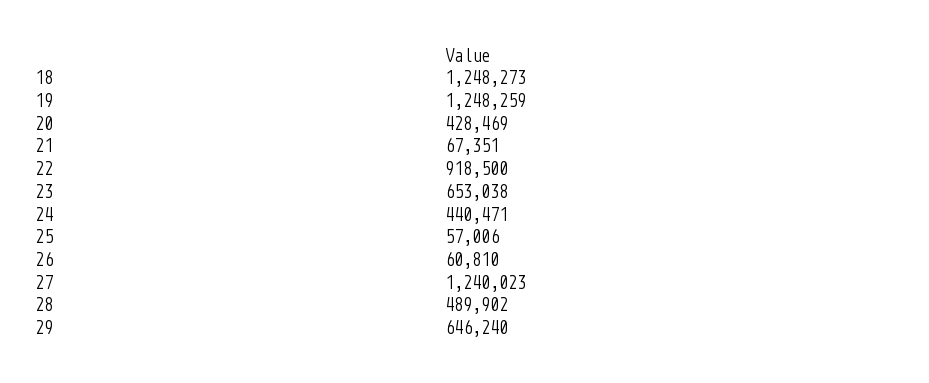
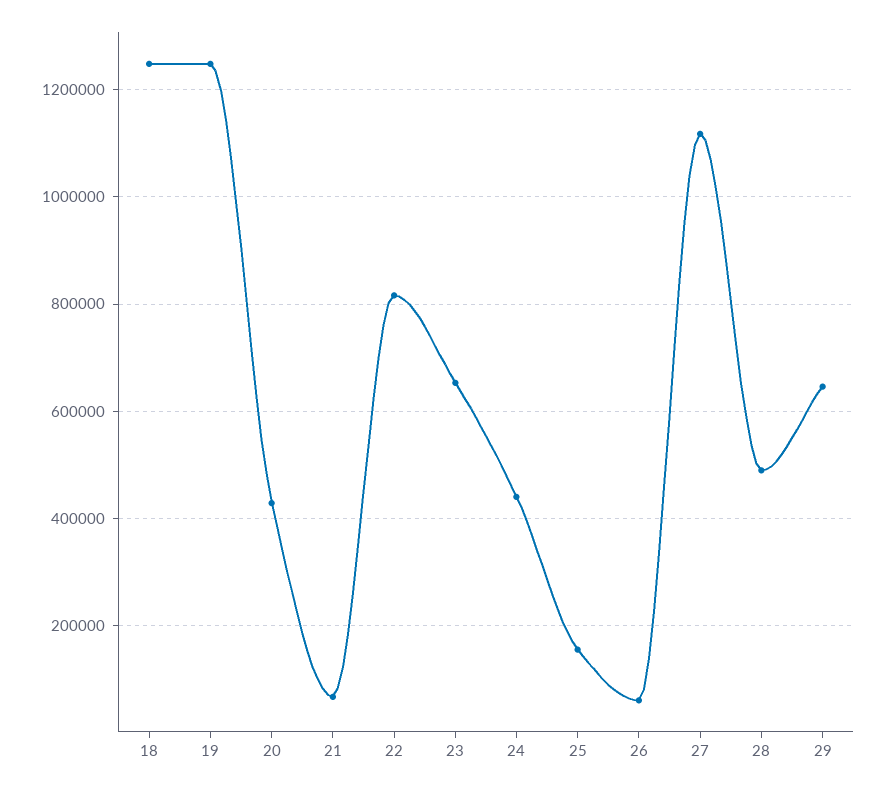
22: 918500 -> 820000
25: 57006 -> 160000
27: 1240023 -> 1120000

